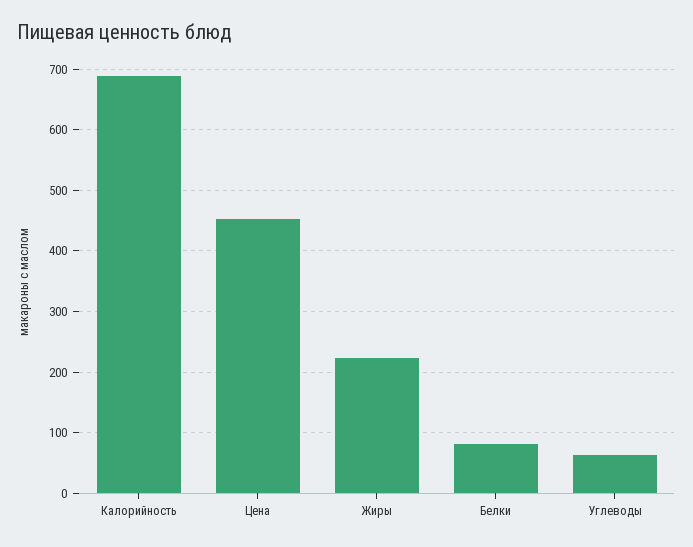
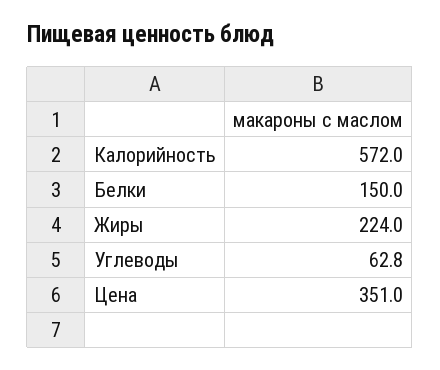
Калорийность: 690 -> 572
Цена: 450 -> 351
Белки: 80 -> 150

